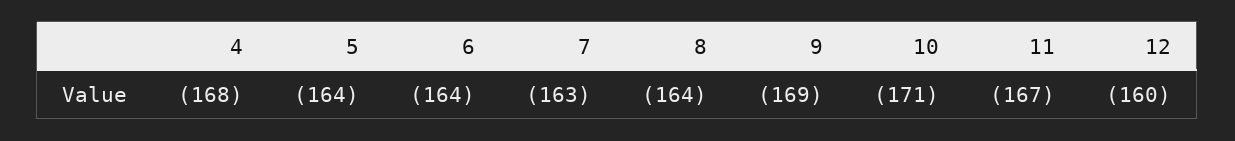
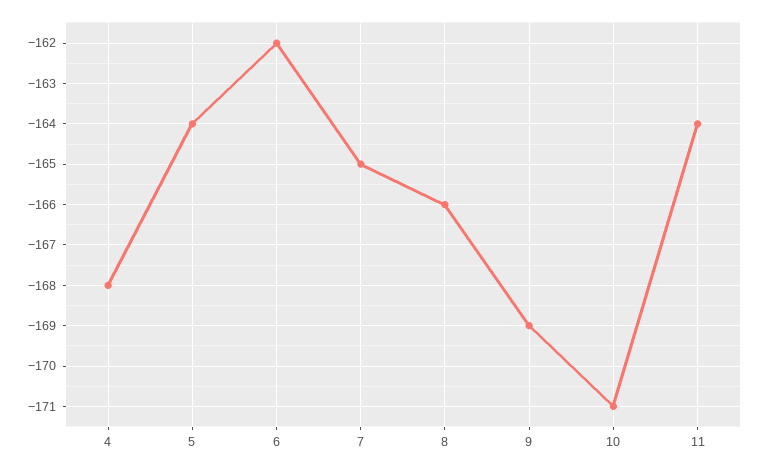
6: -164 -> -162
7: -163 -> -165
8: -164 -> -166
11: -167 -> -164
12: -160 -> none

